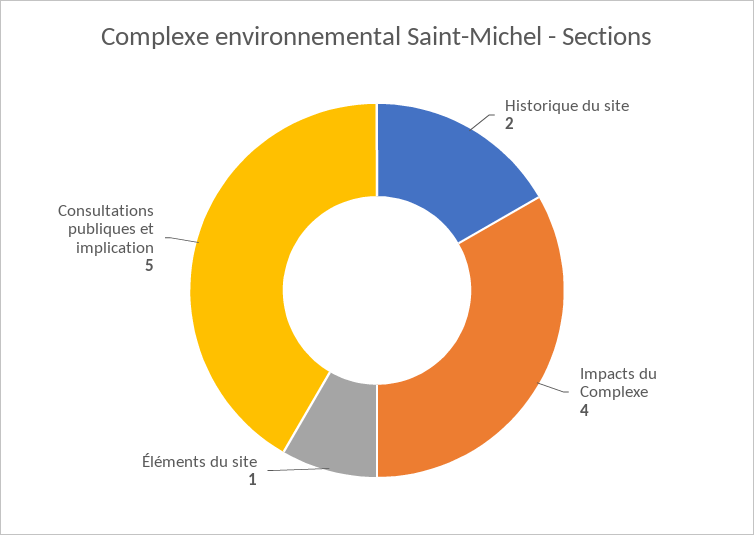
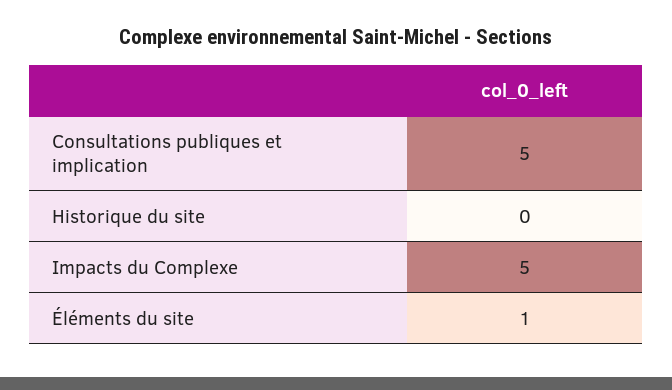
Historique du site: 2 -> 0
Impacts du Complexe: 4 -> 5

